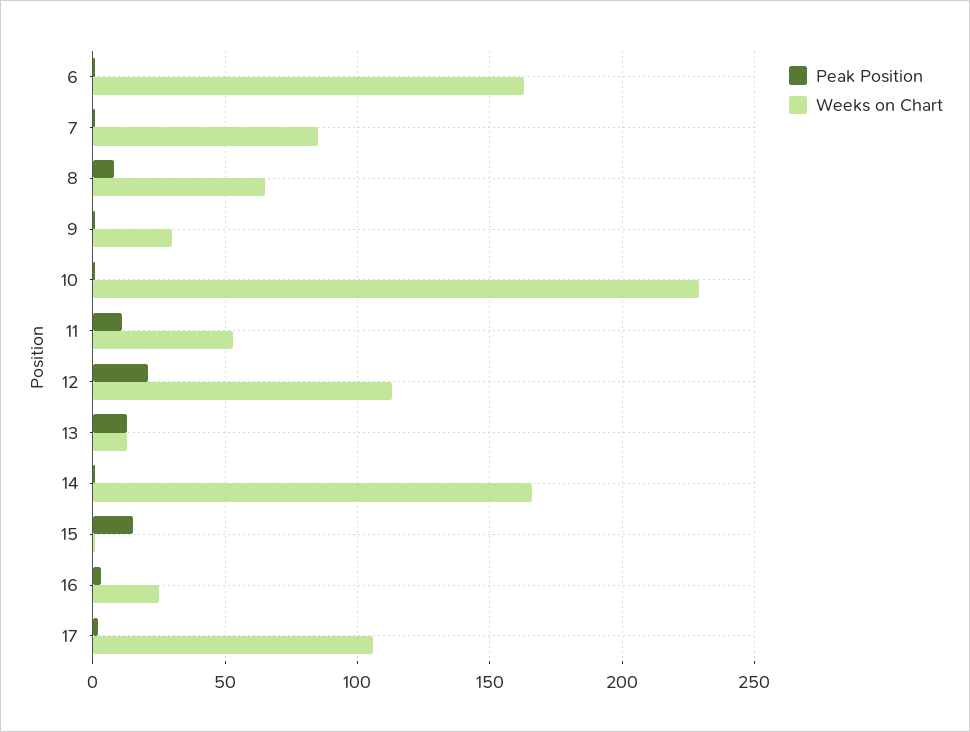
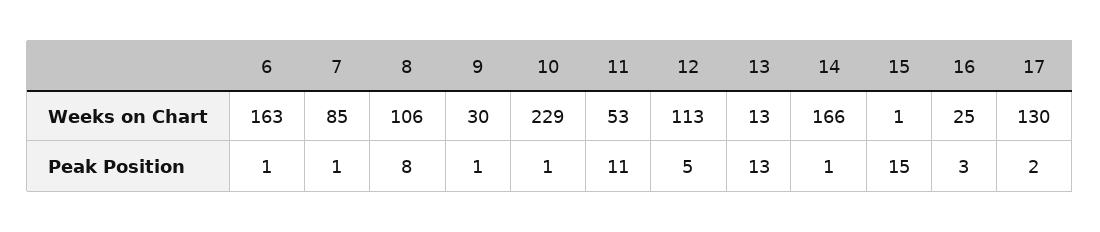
Weeks on Chart, 8: 65 -> 106
Peak Position, 12: 20 -> 5
Weeks on Chart, 17: 105 -> 130

